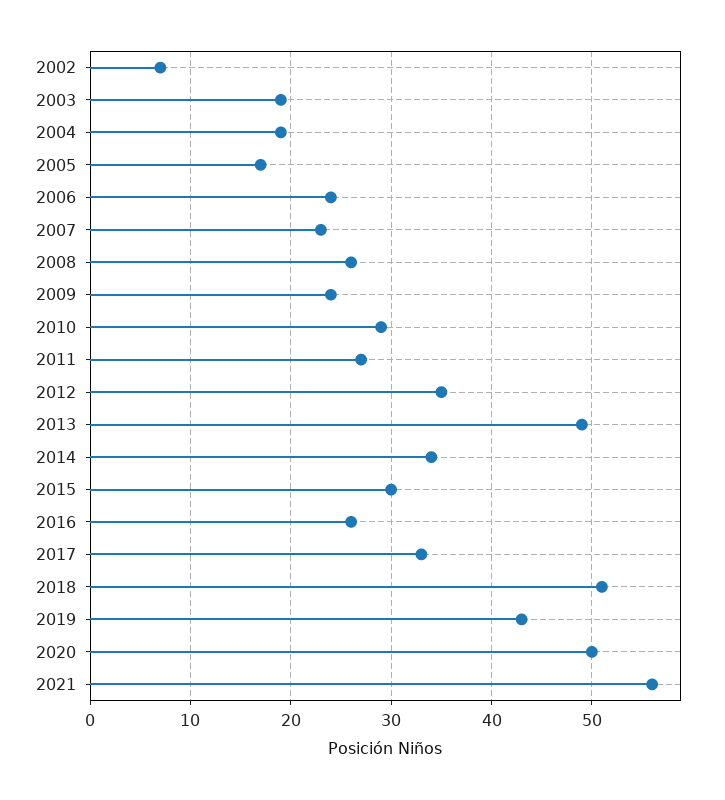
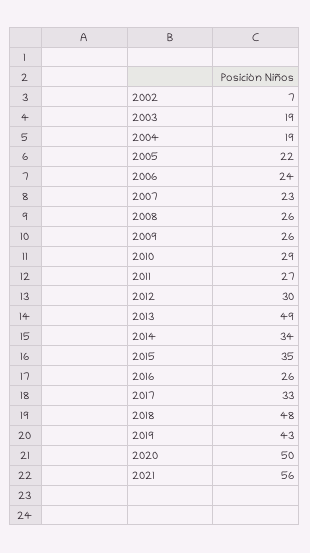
2005: 17 -> 22
2009: 24 -> 26
2012: 35 -> 30
2015: 30 -> 35
2018: 51 -> 48

